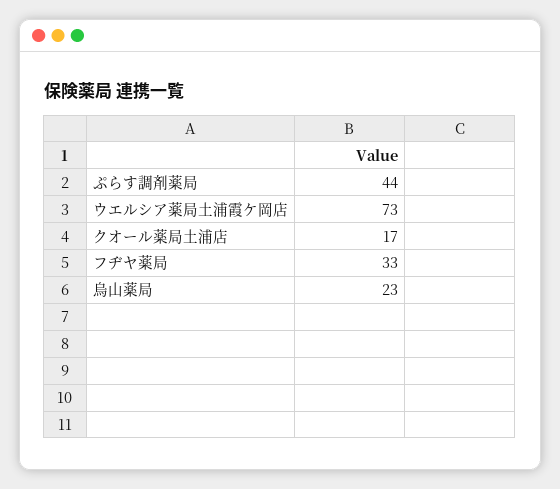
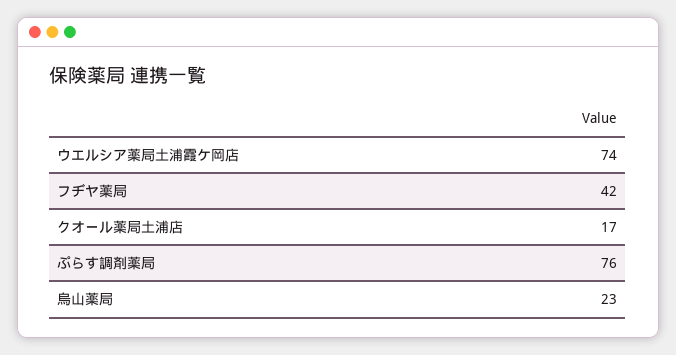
ぷらす調剤薬局: 44 -> 76
ウエルシア薬局土浦霞ケ岡店: 73 -> 74
フヂヤ薬局: 33 -> 42

